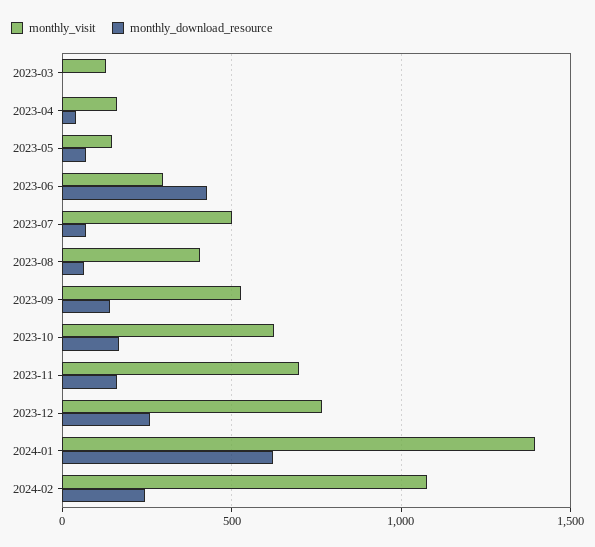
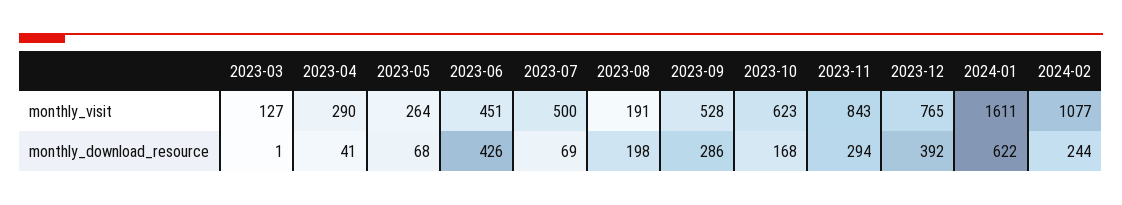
monthly_visit, 2023-04: 150 -> 290
monthly_visit, 2023-05: 150 -> 264
monthly_visit, 2023-06: 300 -> 451
monthly_visit, 2023-08: 400 -> 191
monthly_download_resource, 2023-08: 50 -> 198
monthly_download_resource, 2023-09: 150 -> 286
monthly_visit, 2023-11: 700 -> 843
monthly_download_resource, 2023-11: 150 -> 294
monthly_download_resource, 2023-12: 250 -> 392
monthly_visit, 2024-01: 1400 -> 1611

